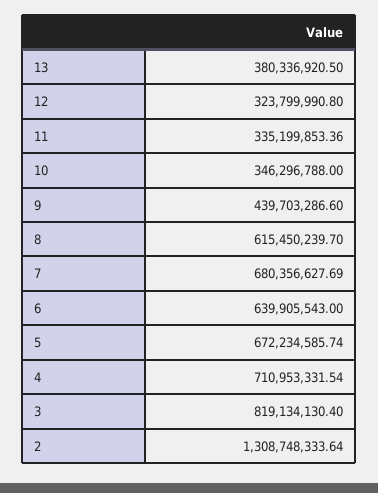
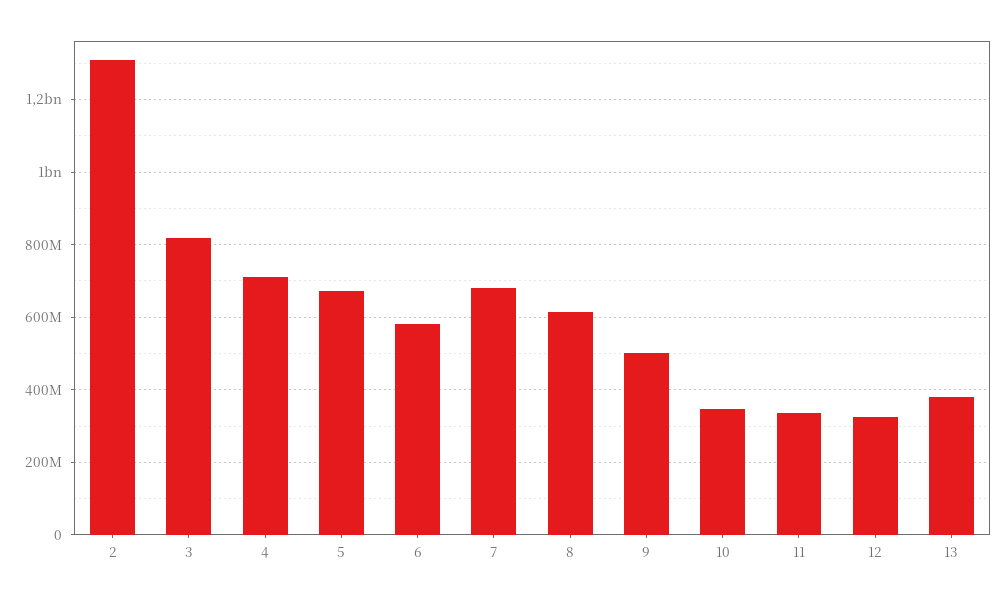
9: 439703286.6 -> 500000000
6: 639905543 -> 580000000

